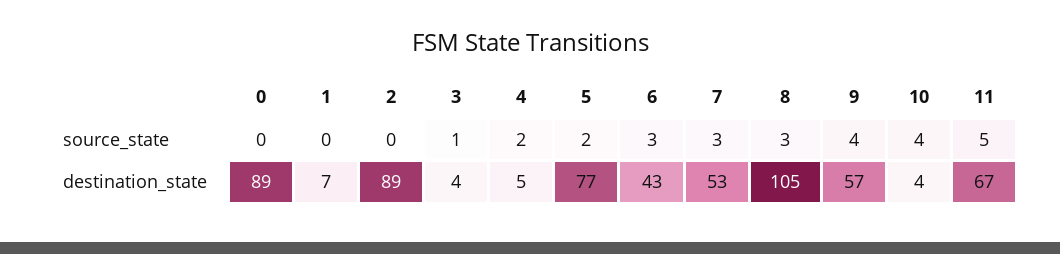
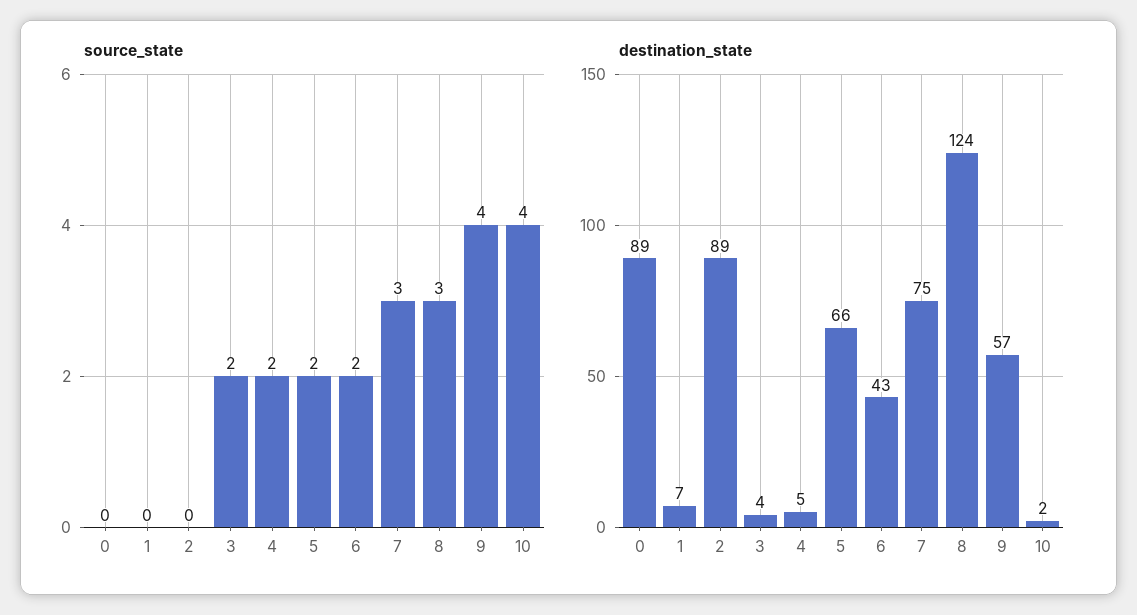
source_state, 3: 1 -> 2
source_state, 6: 3 -> 2
source_state, 11: 5 -> none
destination_state, 5: 77 -> 66
destination_state, 7: 53 -> 75
destination_state, 8: 105 -> 124
destination_state, 10: 4 -> 2
destination_state, 11: 67 -> none

